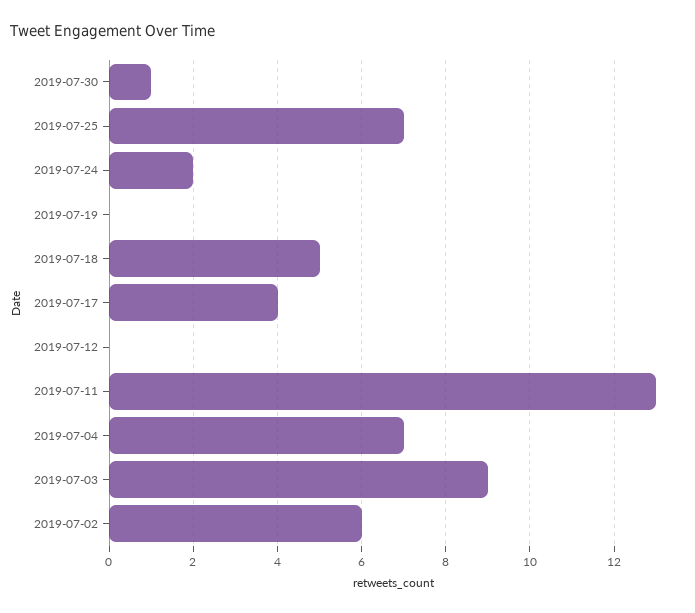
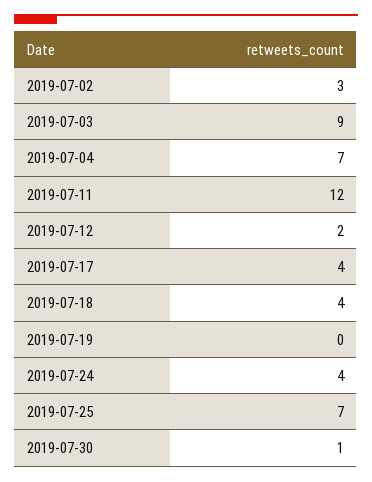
2019-07-24: 2 -> 4
2019-07-18: 5 -> 4
2019-07-12: 0 -> 2
2019-07-11: 13 -> 12
2019-07-02: 6 -> 3

